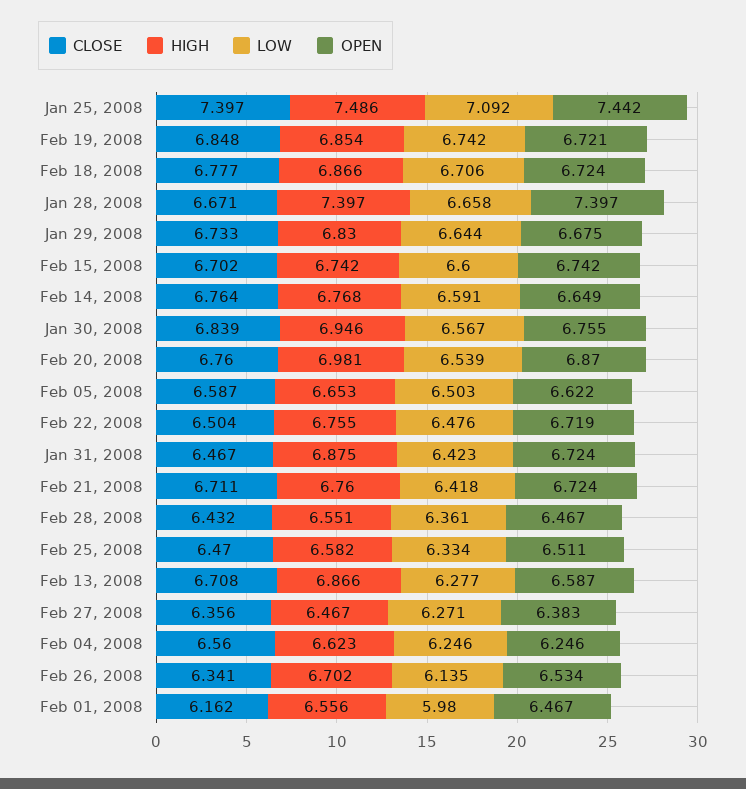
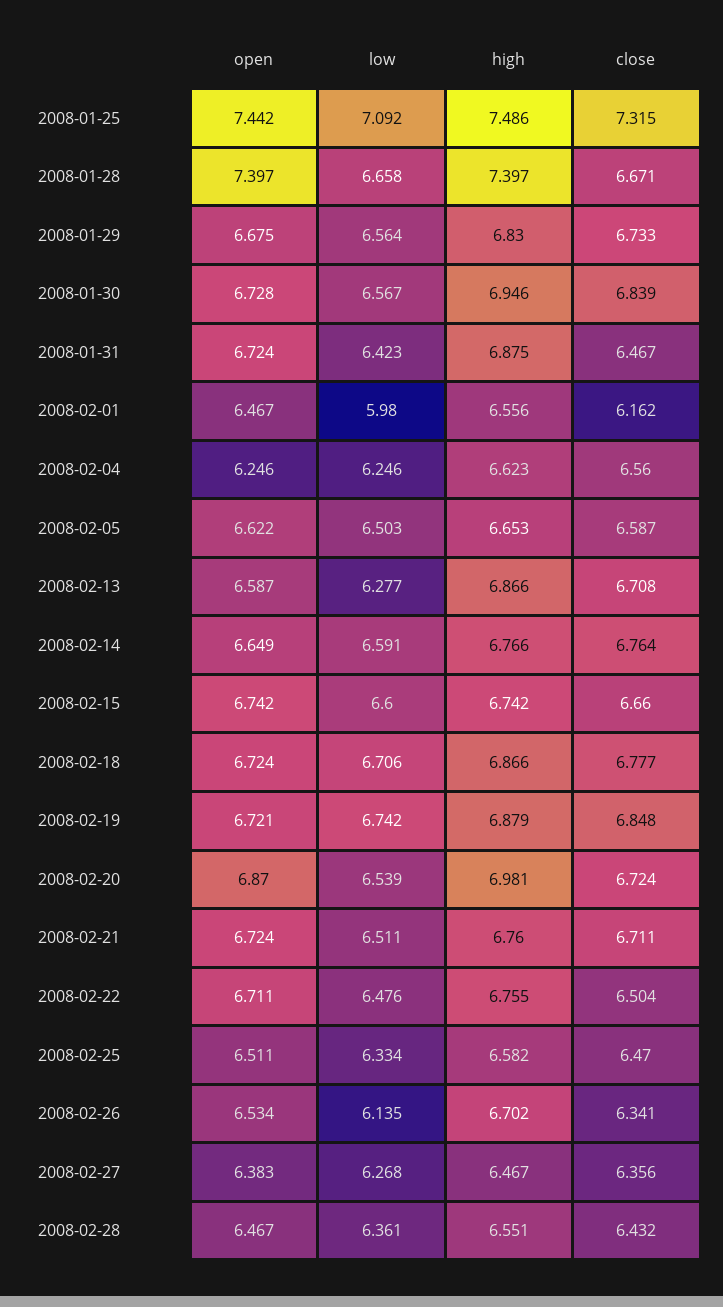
CLOSE, Jan 25, 2008: 7.397 -> 7.315
HIGH, Feb 19, 2008: 6.854 -> 6.879
LOW, Jan 29, 2008: 6.644 -> 6.564
CLOSE, Feb 15, 2008: 6.702 -> 6.66
HIGH, Feb 14, 2008: 6.768 -> 6.766
OPEN, Jan 30, 2008: 6.755 -> 6.728
CLOSE, Feb 20, 2008: 6.76 -> 6.724
OPEN, Feb 22, 2008: 6.719 -> 6.711
LOW, Feb 21, 2008: 6.418 -> 6.511
LOW, Feb 27, 2008: 6.271 -> 6.268

